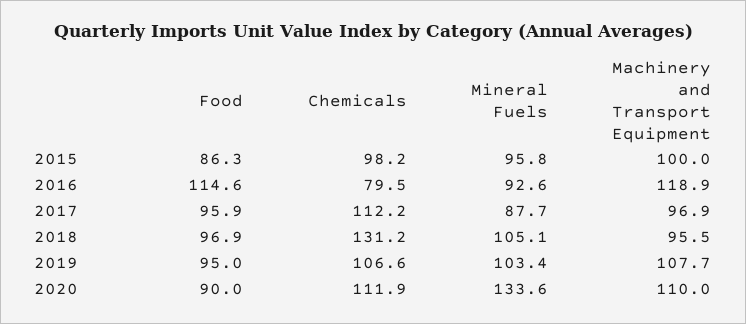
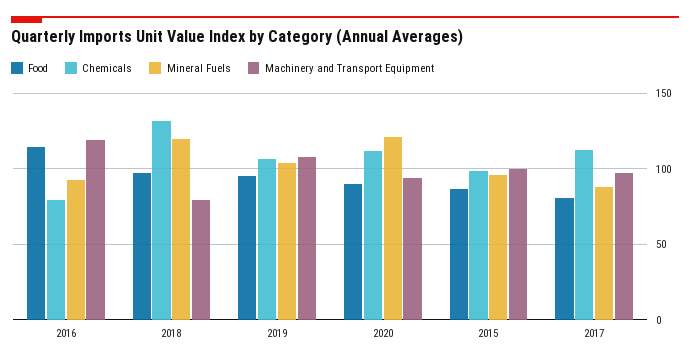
Food, 2017: 95.9 -> 80
Mineral Fuels, 2018: 105.1 -> 120
Machinery and Transport Equipment, 2018: 95.5 -> 80
Mineral Fuels, 2020: 133.6 -> 120
Machinery and Transport Equipment, 2020: 110 -> 95

